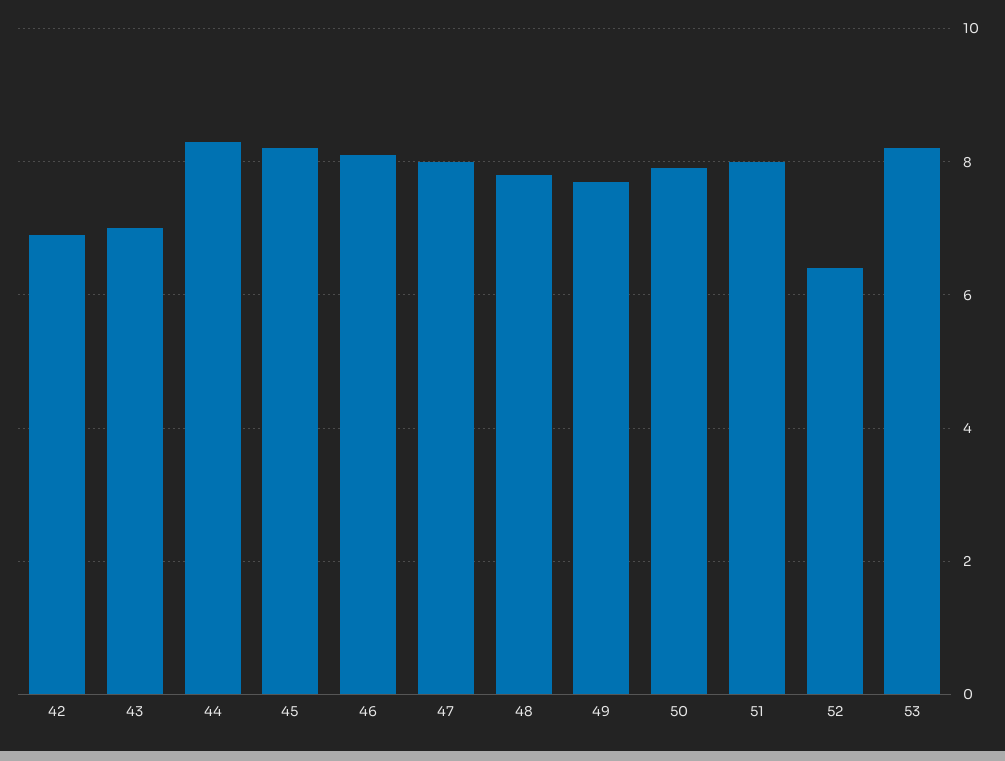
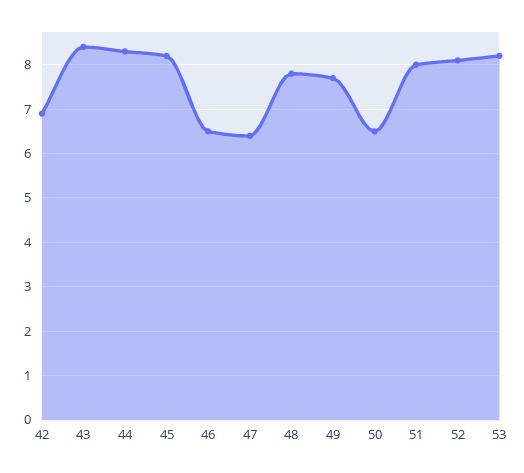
43: 7 -> 8.5
46: 8 -> 6.5
47: 8 -> 6.5
50: 8 -> 6.5
52: 6.5 -> 8

